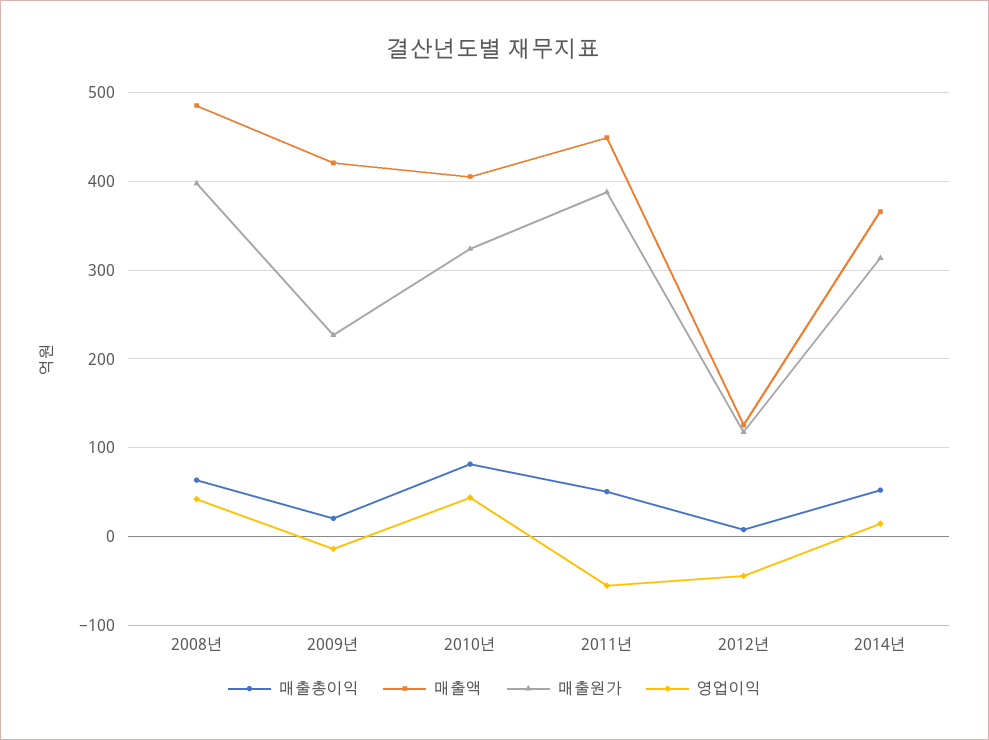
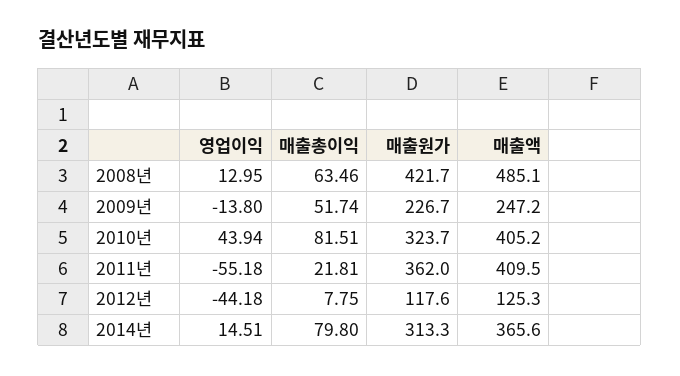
매출원가, 2008년: 400 -> 421.7
영업이익, 2008년: 40 -> 12.95
매출총이익, 2009년: 20 -> 51.74
매출액, 2009년: 420 -> 247.2
매출총이익, 2011년: 50 -> 21.81
매출액, 2011년: 450 -> 409.5
매출원가, 2011년: 390 -> 362
매출총이익, 2014년: 50 -> 79.8

